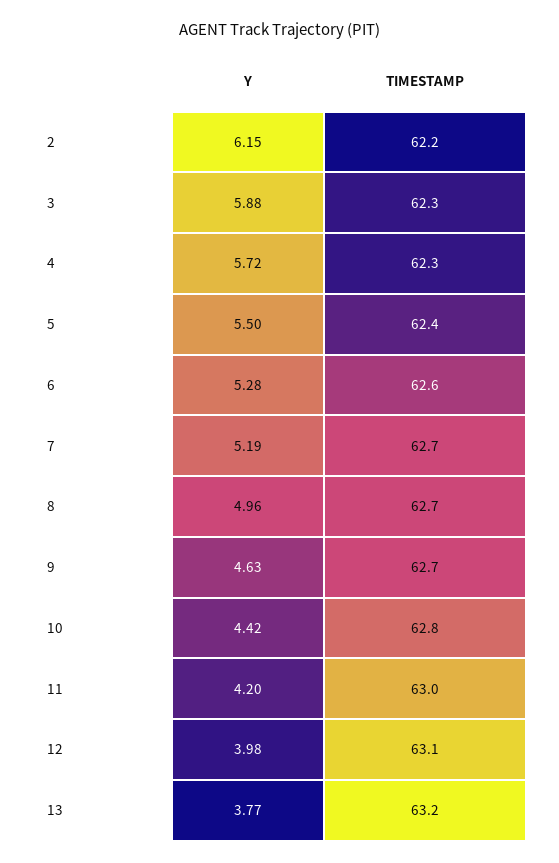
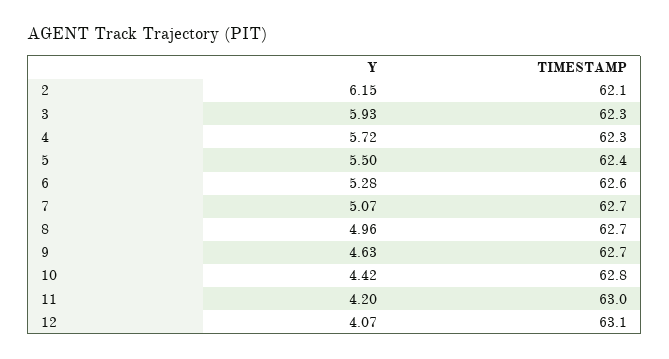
TIMESTAMP, 2: 62.2 -> 62.1
Y, 3: 5.88 -> 5.93
Y, 7: 5.19 -> 5.07
Y, 12: 3.98 -> 4.07
Y, 13: 3.77 -> none
TIMESTAMP, 13: 63.2 -> none

